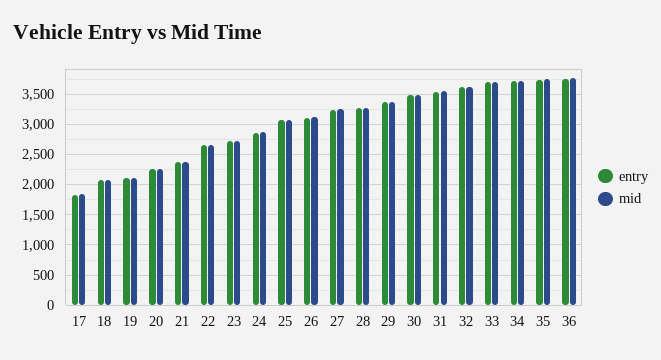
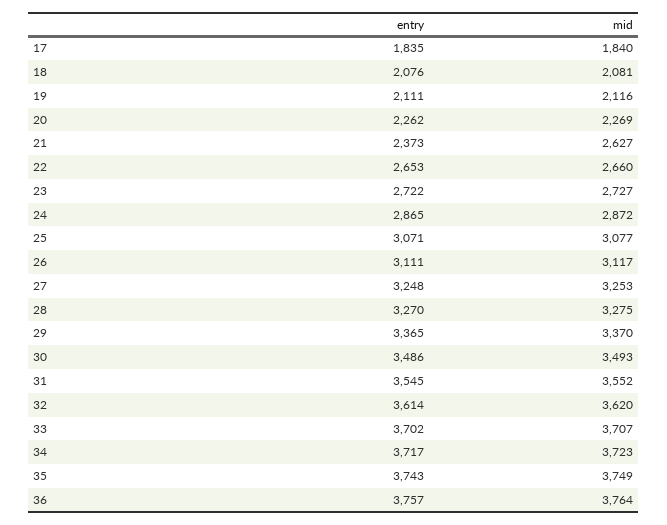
mid, 21: 2400 -> 2627

